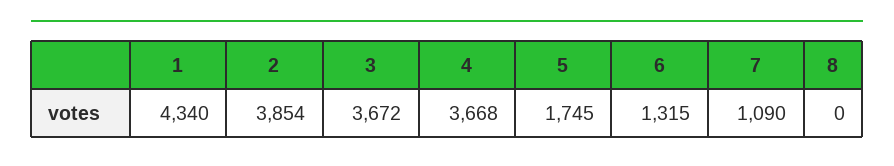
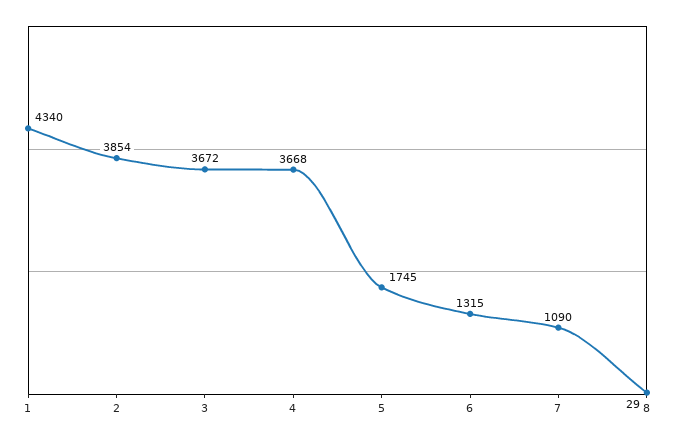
8: 0 -> 29

